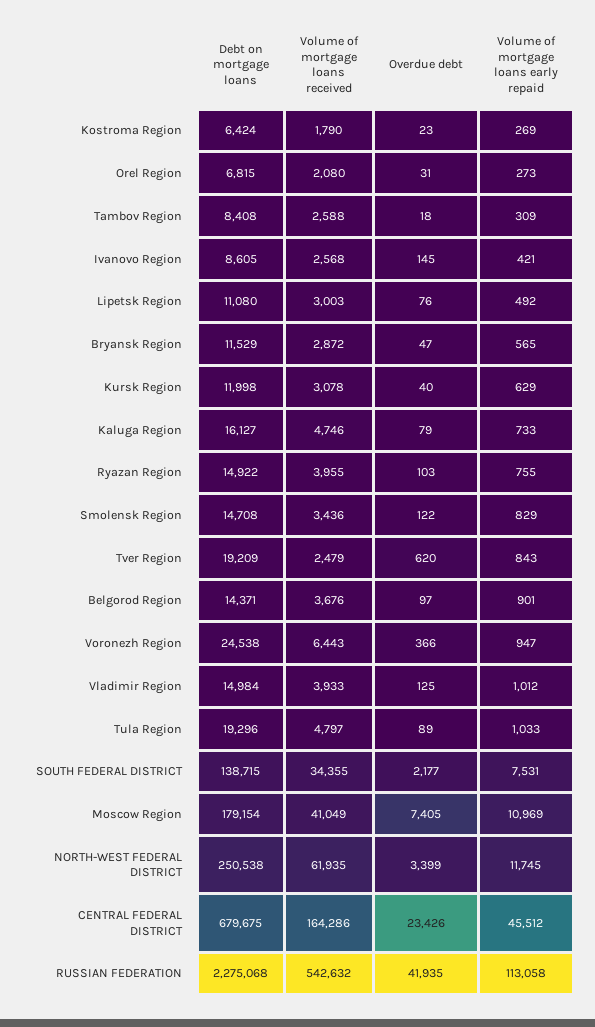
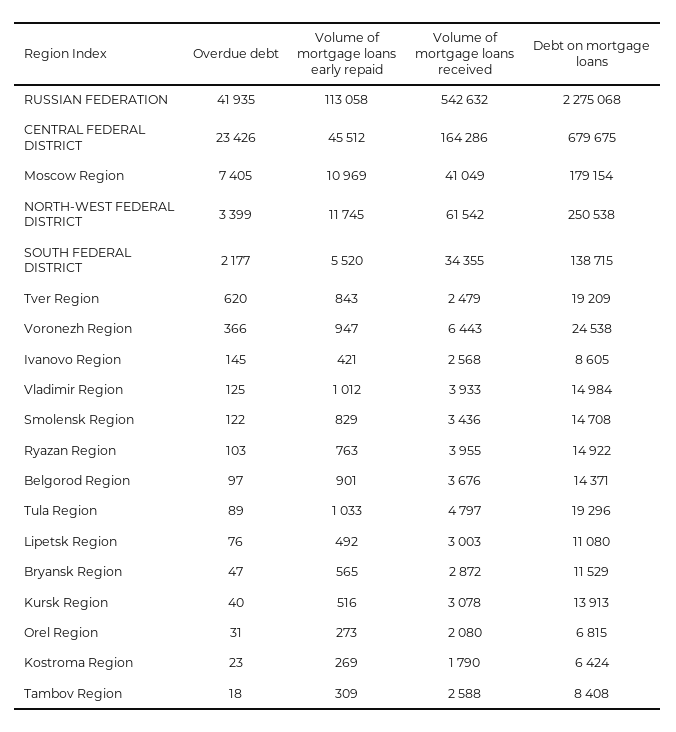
Debt on mortgage loans, Kursk Region: 11998 -> 13913
Volume of mortgage loans early repaid, Kursk Region: 629 -> 516
Debt on mortgage loans, Kaluga Region: 16127 -> none
Volume of mortgage loans received, Kaluga Region: 4746 -> none
Overdue debt, Kaluga Region: 79 -> none
Volume of mortgage loans early repaid, Kaluga Region: 733 -> none
Volume of mortgage loans early repaid, Ryazan Region: 755 -> 763
Volume of mortgage loans early repaid, SOUTH FEDERAL DISTRICT: 7531 -> 5520
Volume of mortgage loans received, NORTH-WEST FEDERAL DISTRICT: 61935 -> 61542

